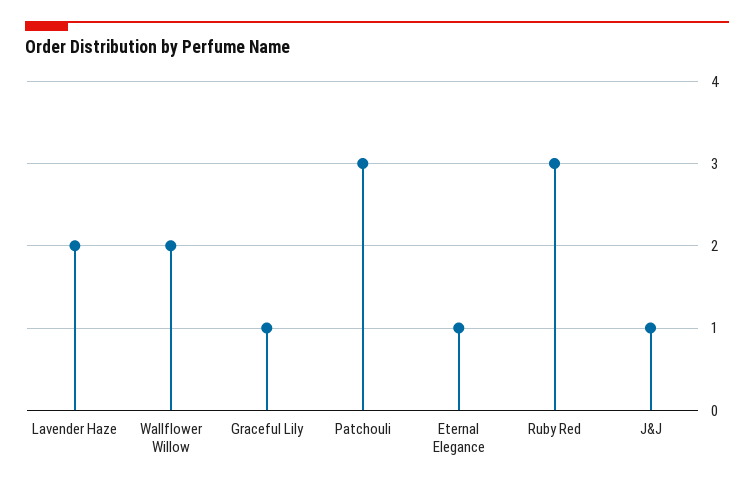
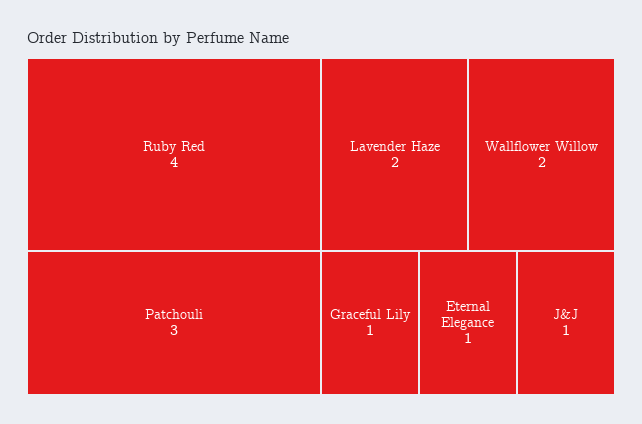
Ruby Red: 3 -> 4

